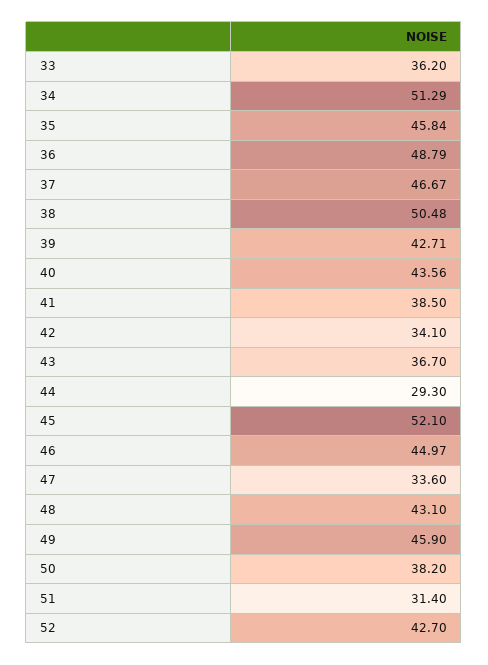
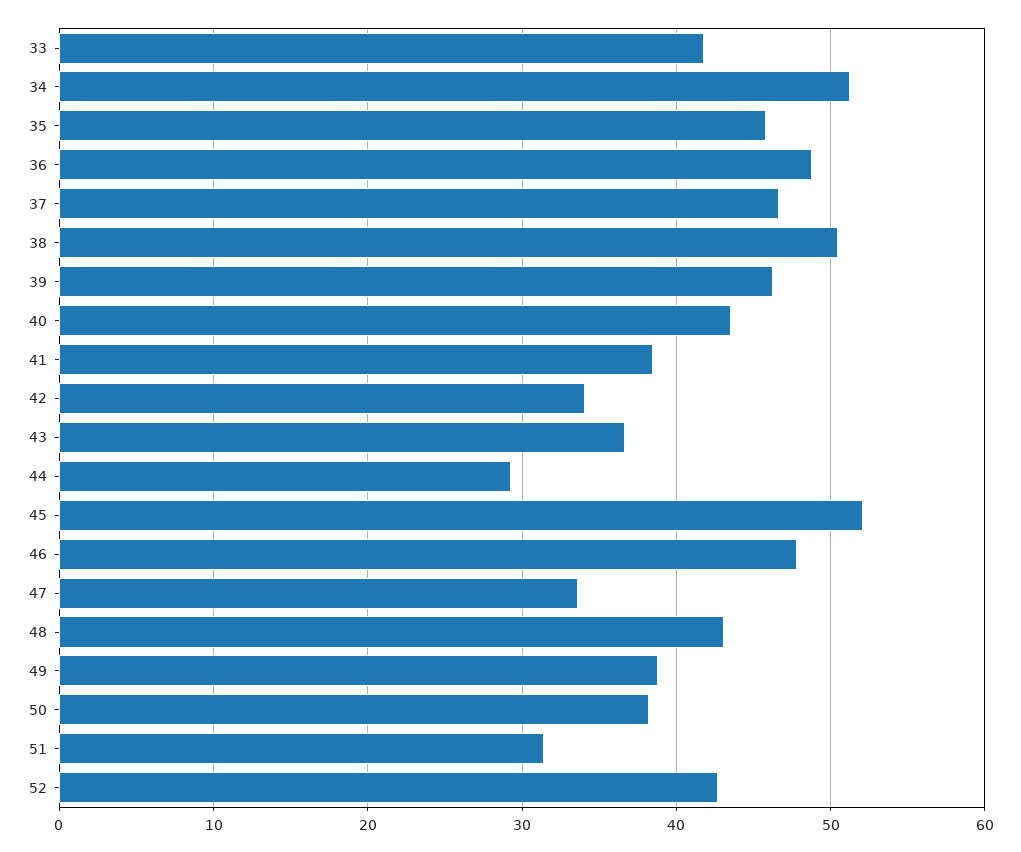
33: 36.2 -> 42
39: 42.71 -> 46
46: 44.97 -> 48
49: 45.9 -> 39

